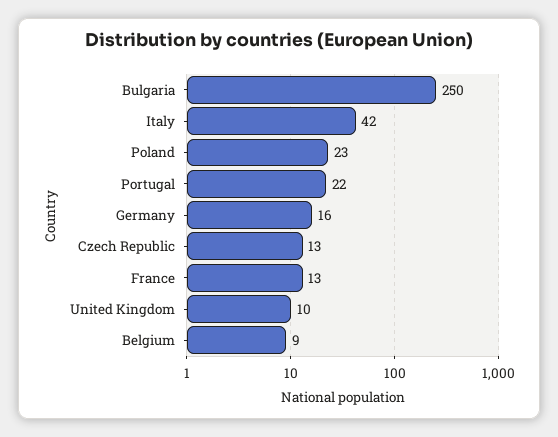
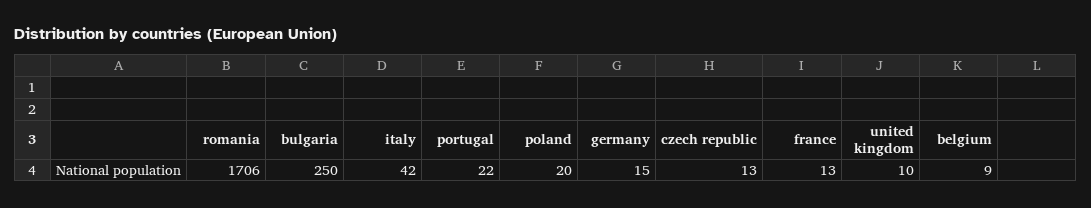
Poland: 23 -> 20
Germany: 16 -> 15
romania: none -> 1706

